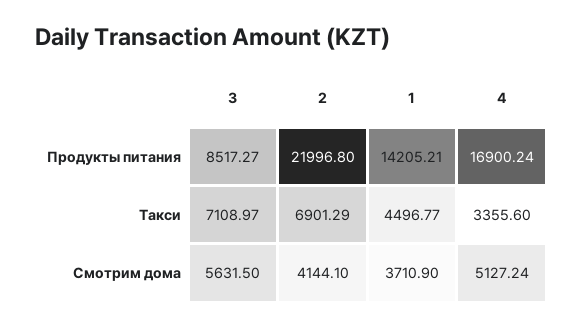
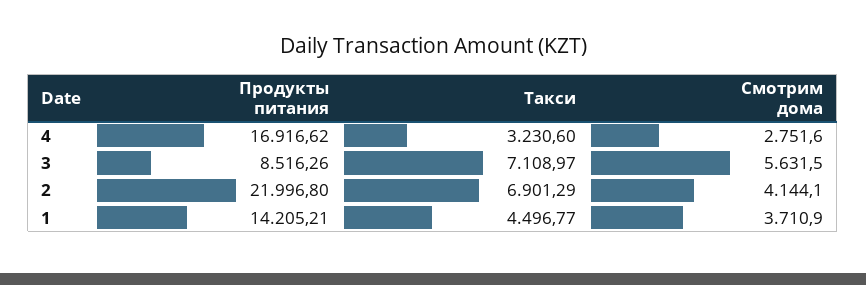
3, Продукты питания: 8517.27 -> 8516.26
4, Продукты питания: 16900.24 -> 16916.62
4, Такси: 3355.6 -> 3230.6
4, Смотрим дома: 5127.24 -> 2751.6

